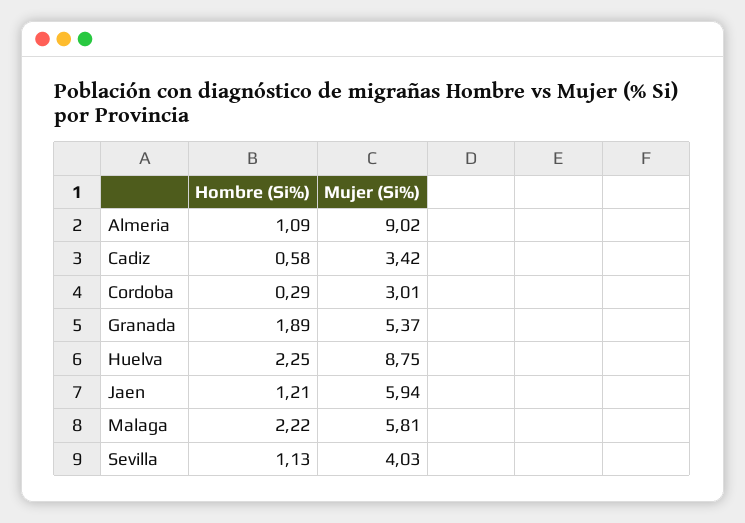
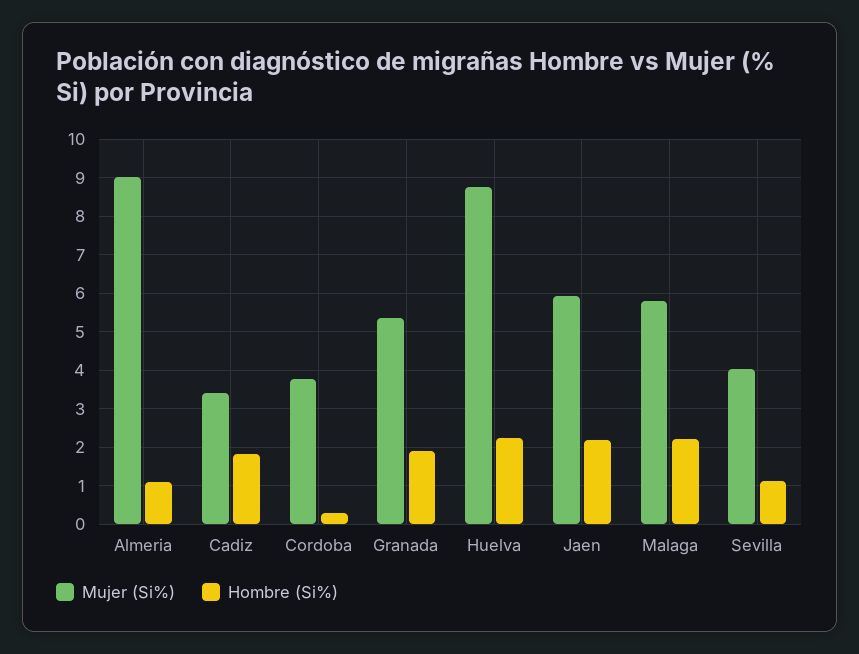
Hombre (Si%), Cadiz: 0.58 -> 1.8
Mujer (Si%), Cordoba: 3.01 -> 3.8
Hombre (Si%), Jaen: 1.21 -> 2.2

